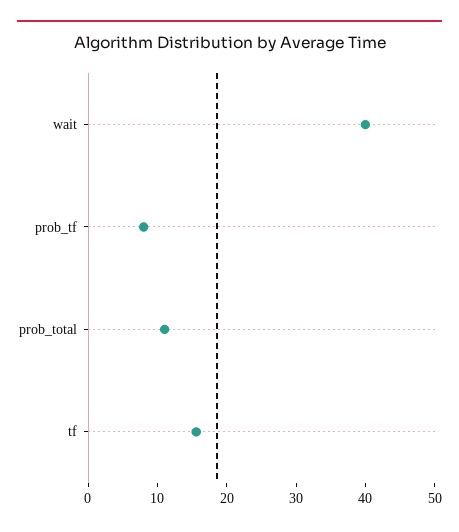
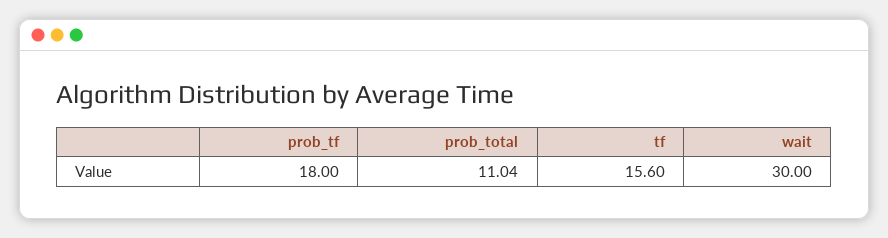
wait: 40 -> 30
prob_tf: 8 -> 18

